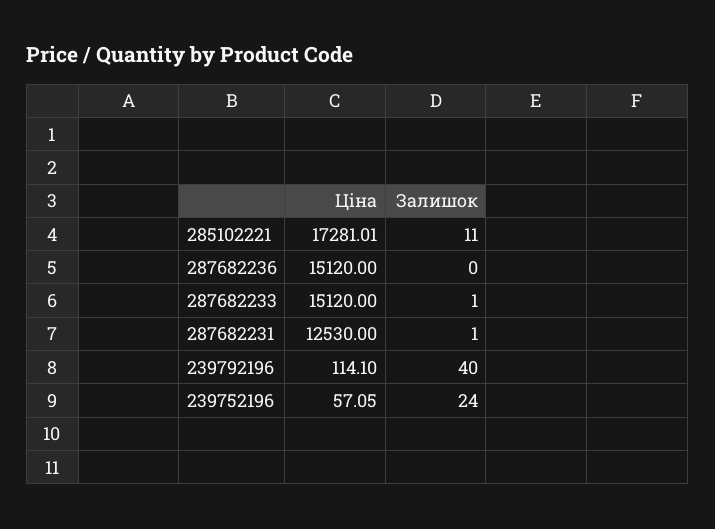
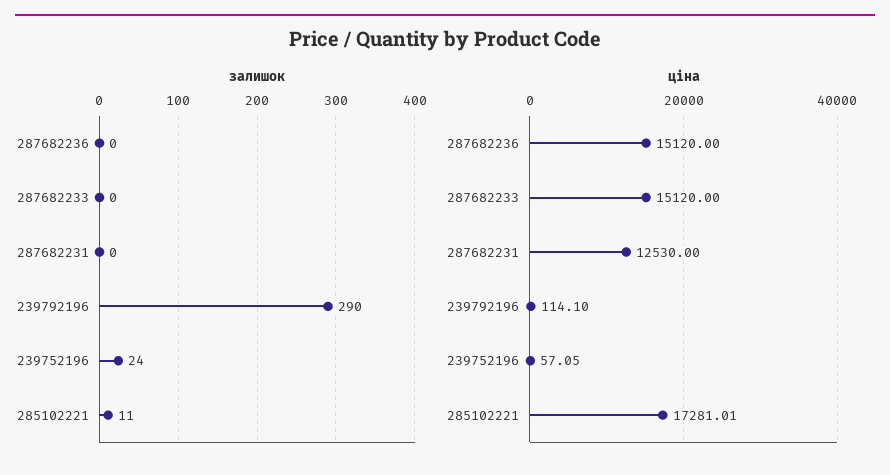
Залишок, 287682233: 1 -> 0
Залишок, 287682231: 1 -> 0
Залишок, 239792196: 40 -> 290

